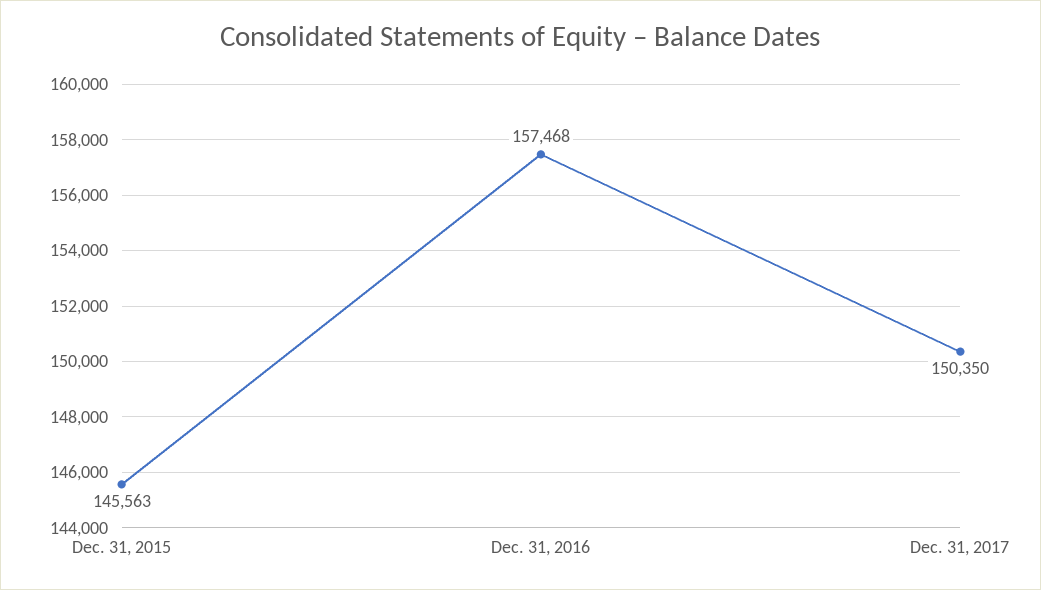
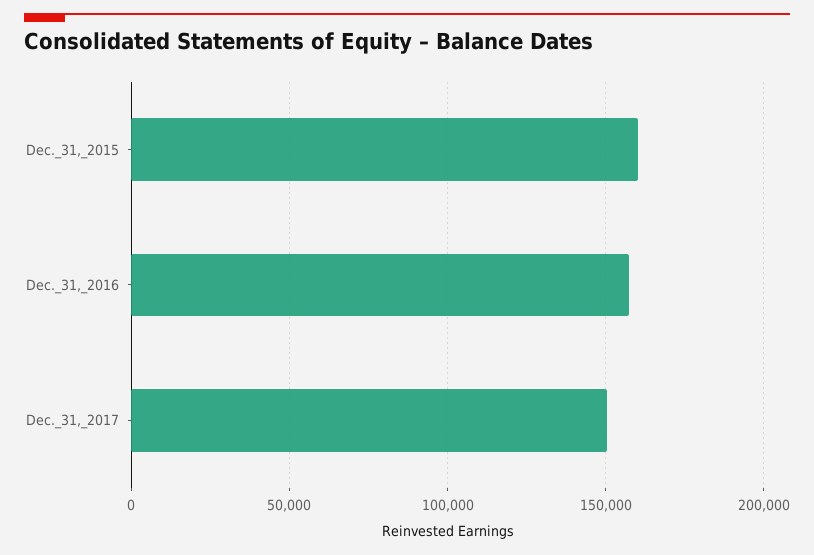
Dec. 31, 2015: 145563 -> 160000

